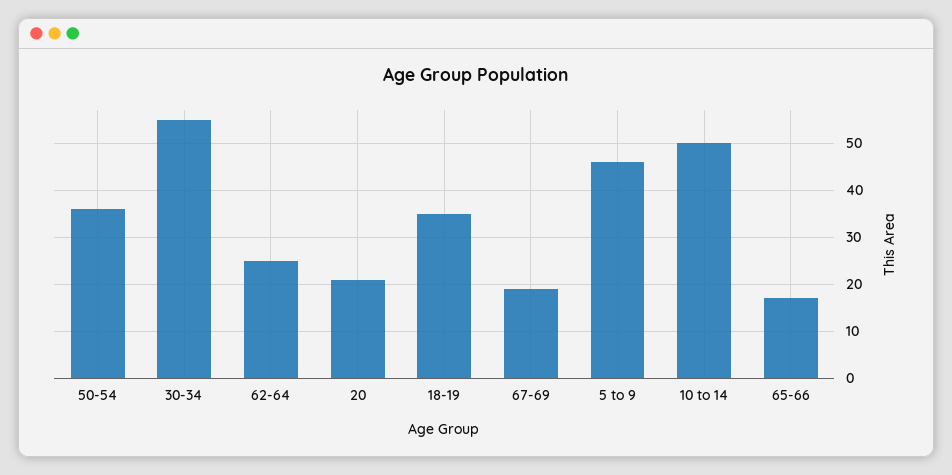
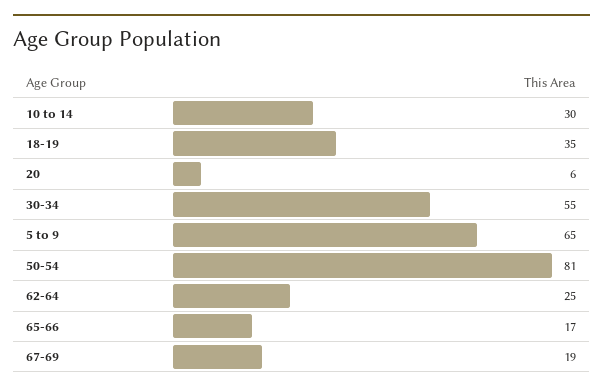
50-54: 35 -> 81
20: 20 -> 6
5 to 9: 45 -> 65
10 to 14: 50 -> 30

